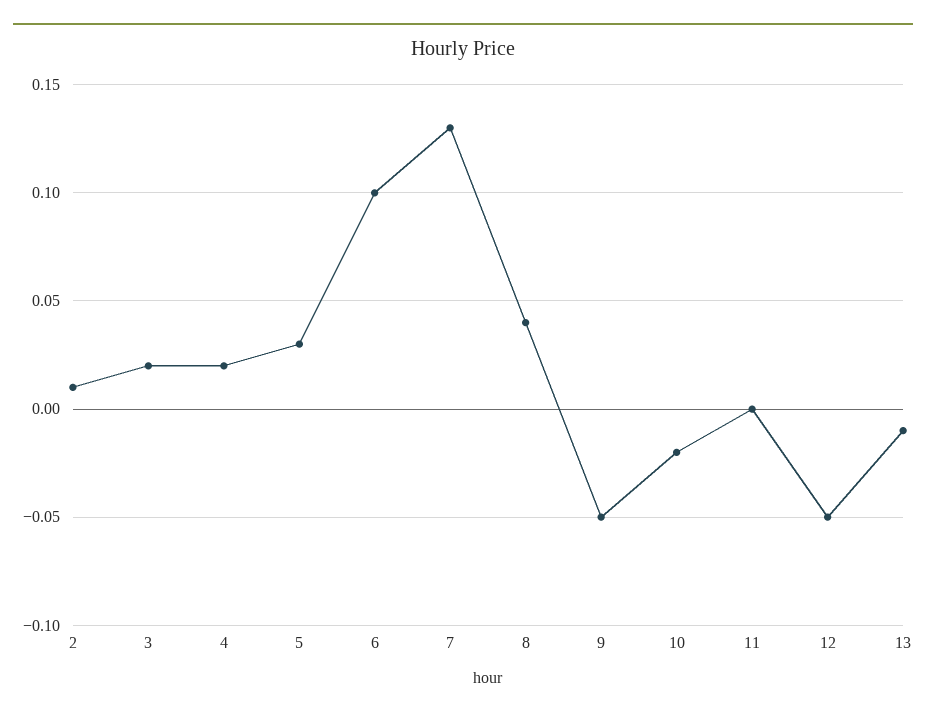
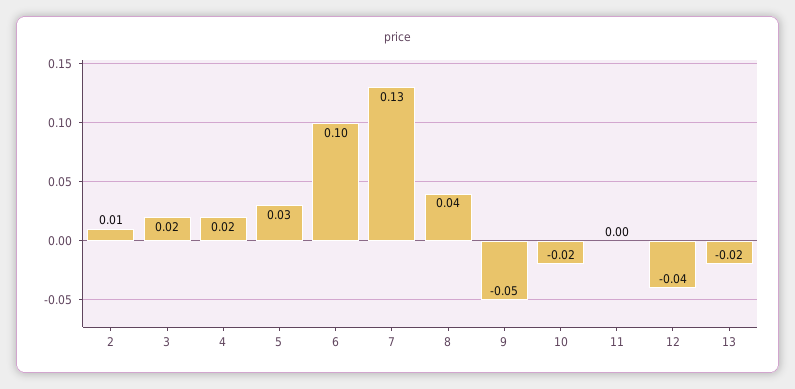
12: -0.05 -> -0.04
13: -0.01 -> -0.02

